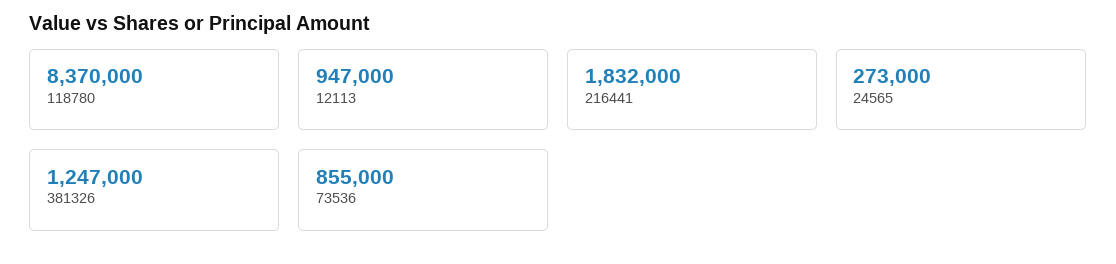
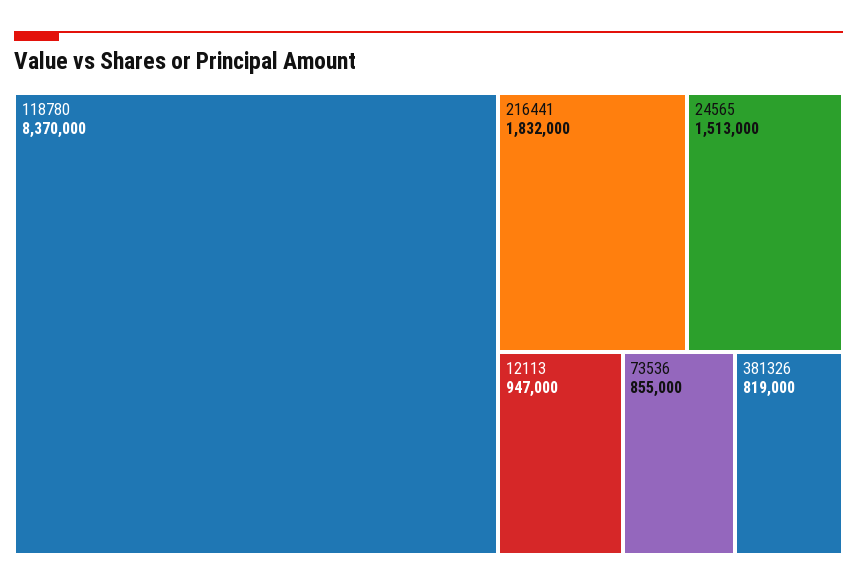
24565: 273000 -> 1513000
381326: 1247000 -> 819000

